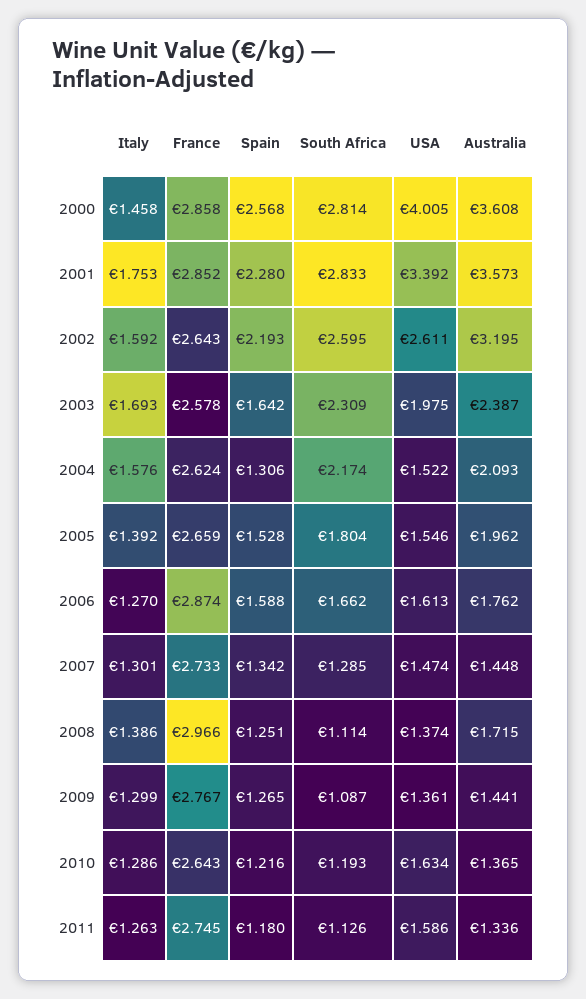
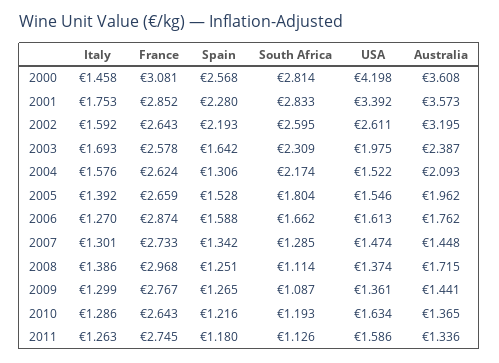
France, 2000: 2.858 -> 3.081
USA, 2000: 4.005 -> 4.198
France, 2008: 2.966 -> 2.968

